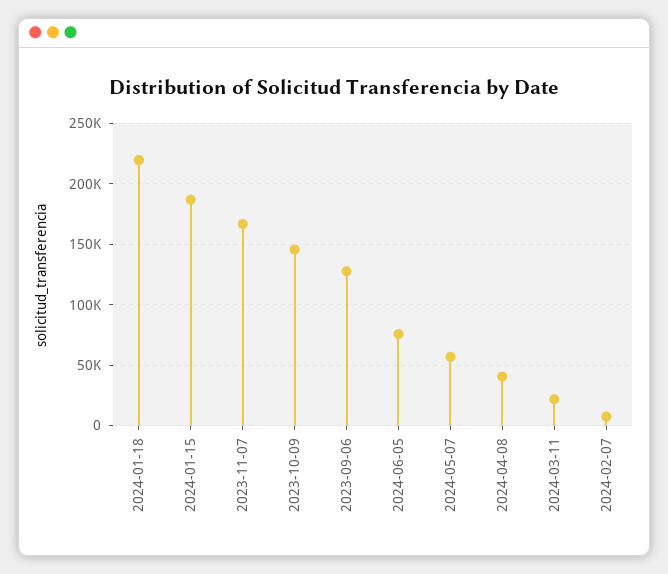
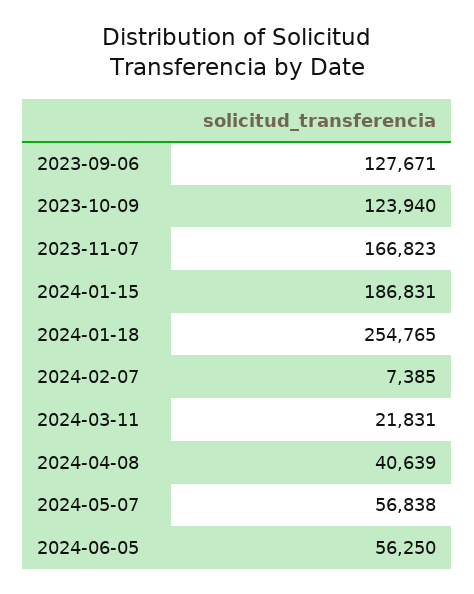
2024-01-18: 220000 -> 254765
2023-10-09: 145000 -> 123940
2024-06-05: 75000 -> 56250

